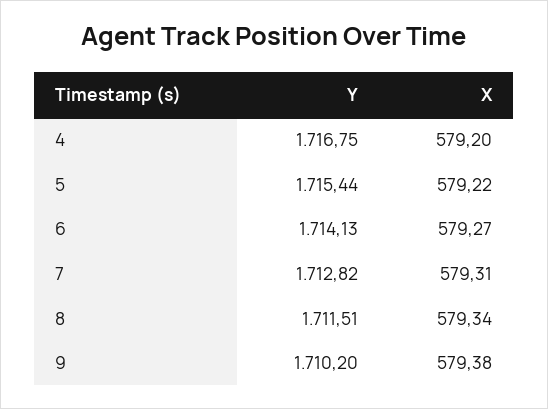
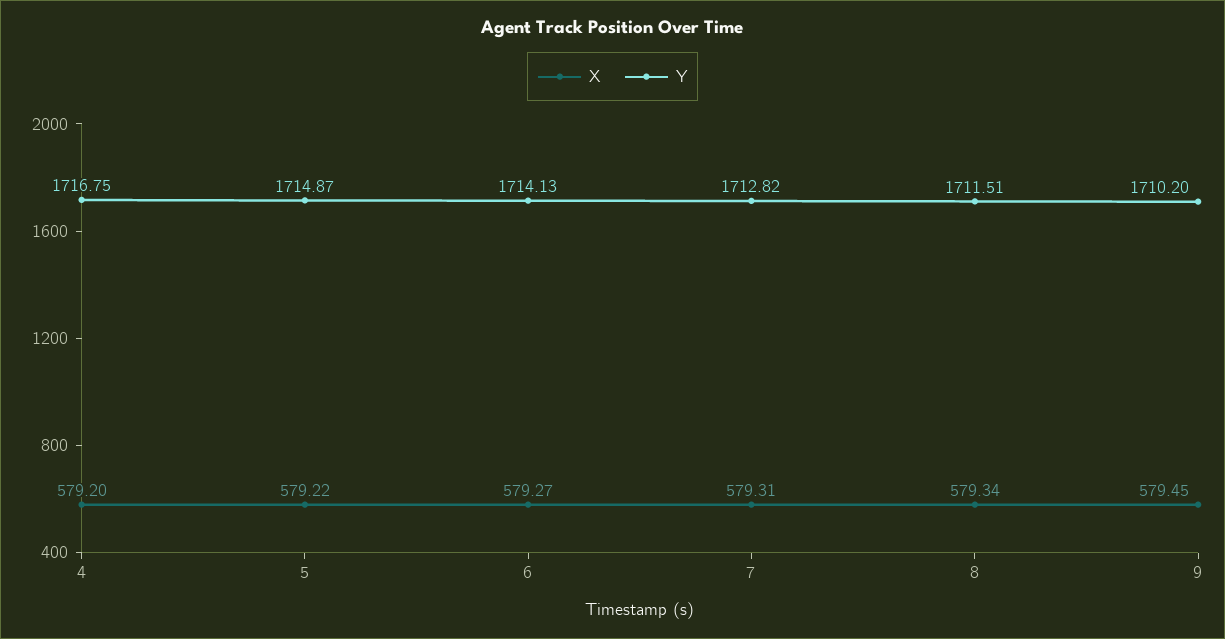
Y, 5: 1715.44 -> 1714.87
X, 9: 579.38 -> 579.45

